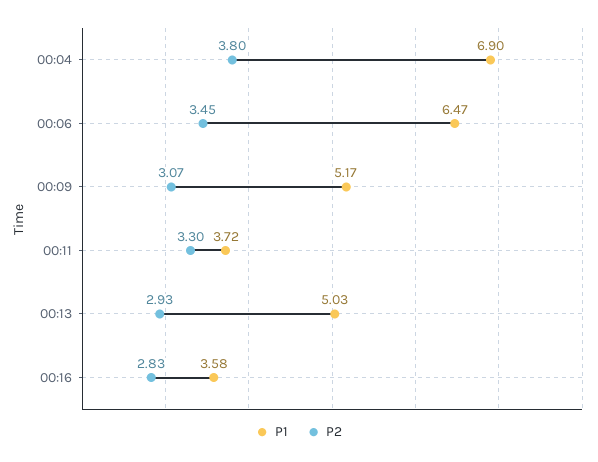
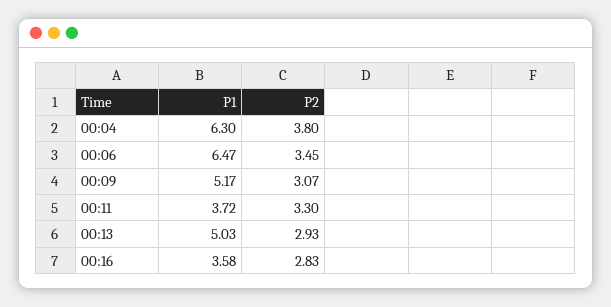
P1, 00:04: 6.9 -> 6.3

